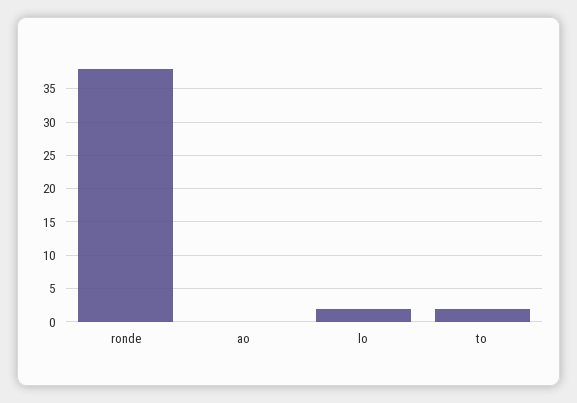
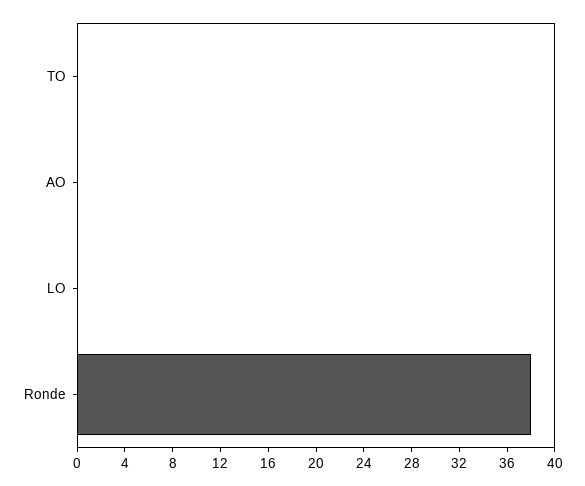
lo: 2 -> 0
to: 2 -> 0

